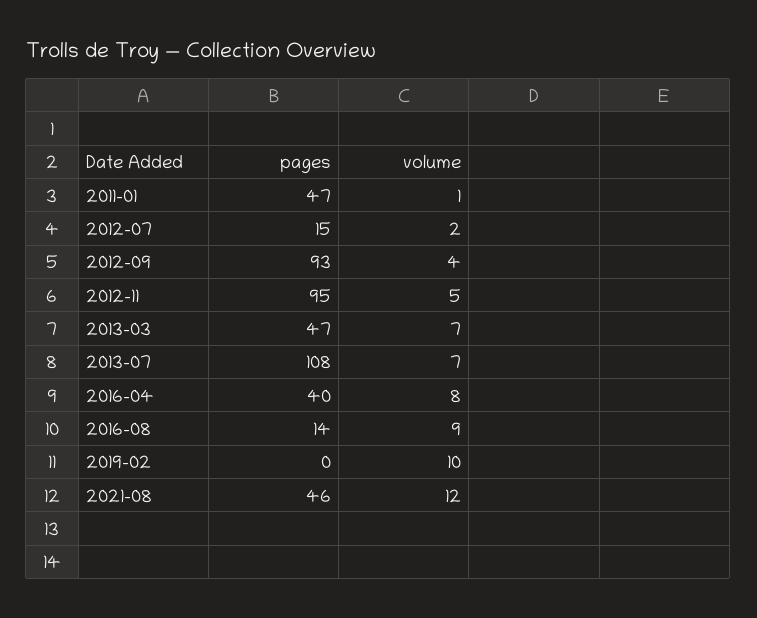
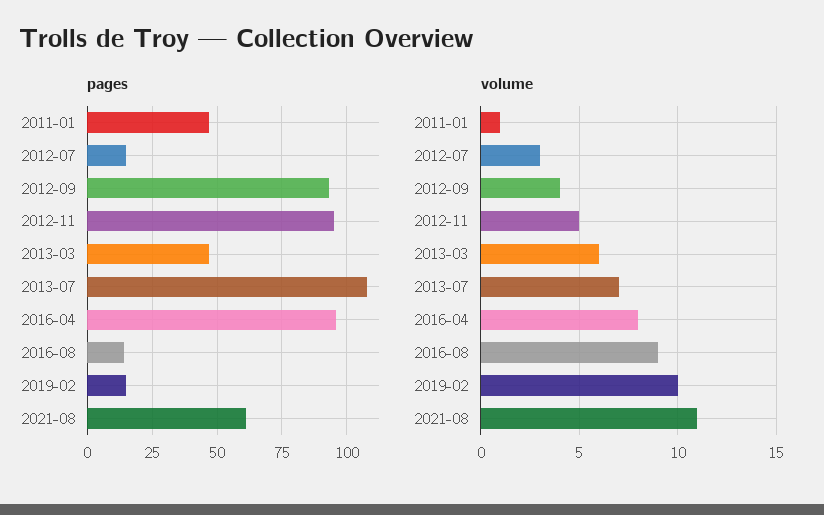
volume, 2012-07: 2 -> 3
volume, 2013-03: 7 -> 6
pages, 2016-04: 40 -> 95
pages, 2019-02: 0 -> 15
pages, 2021-08: 46 -> 60
volume, 2021-08: 12 -> 11

